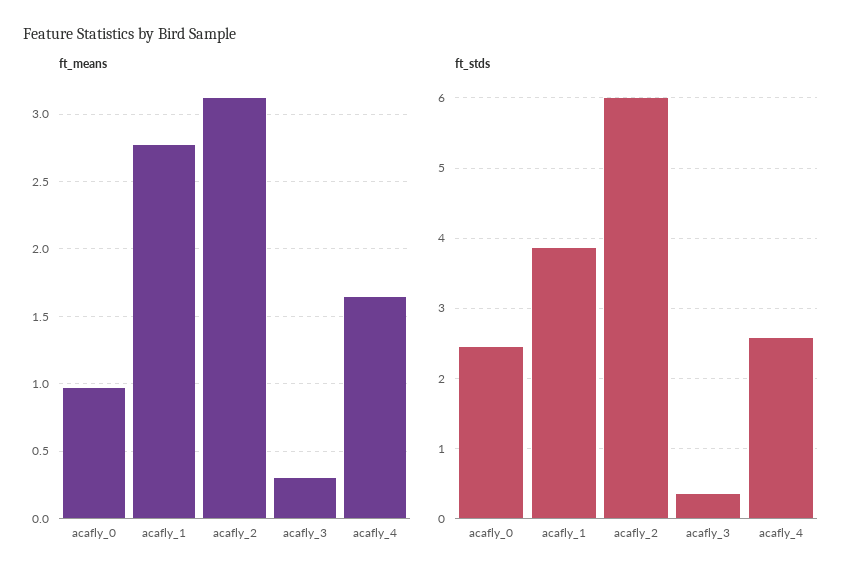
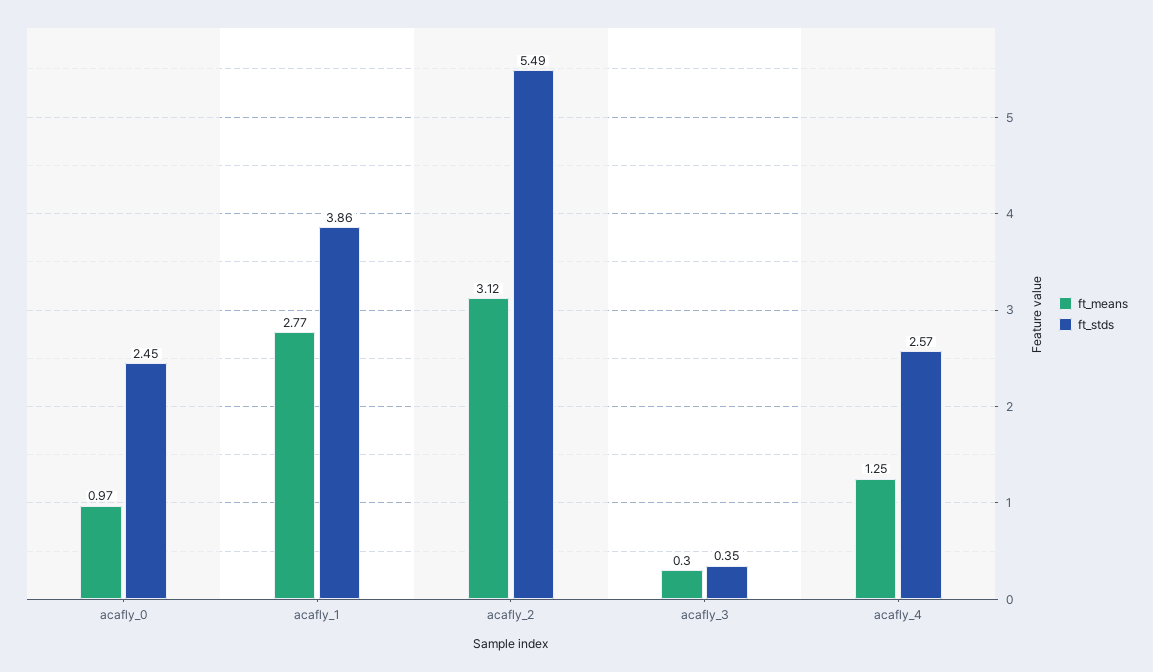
ft_means, acafly_4: 1.65 -> 1.25
ft_stds, acafly_2: 6 -> 5.49

